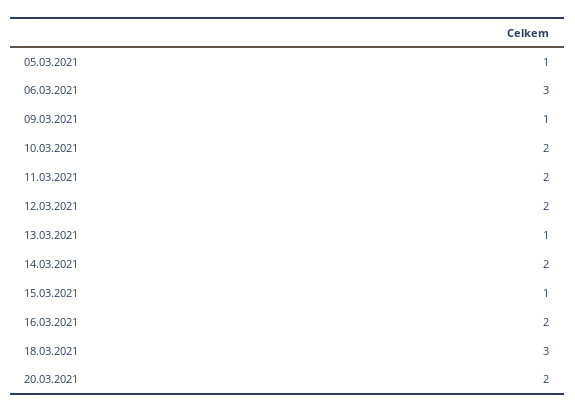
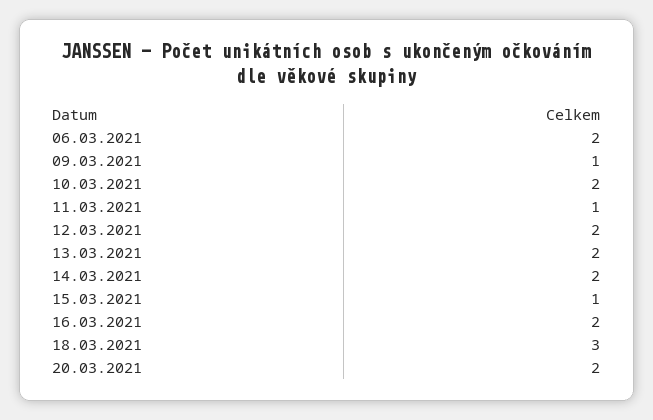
05.03.2021: 1 -> none
06.03.2021: 3 -> 2
11.03.2021: 2 -> 1
13.03.2021: 1 -> 2

